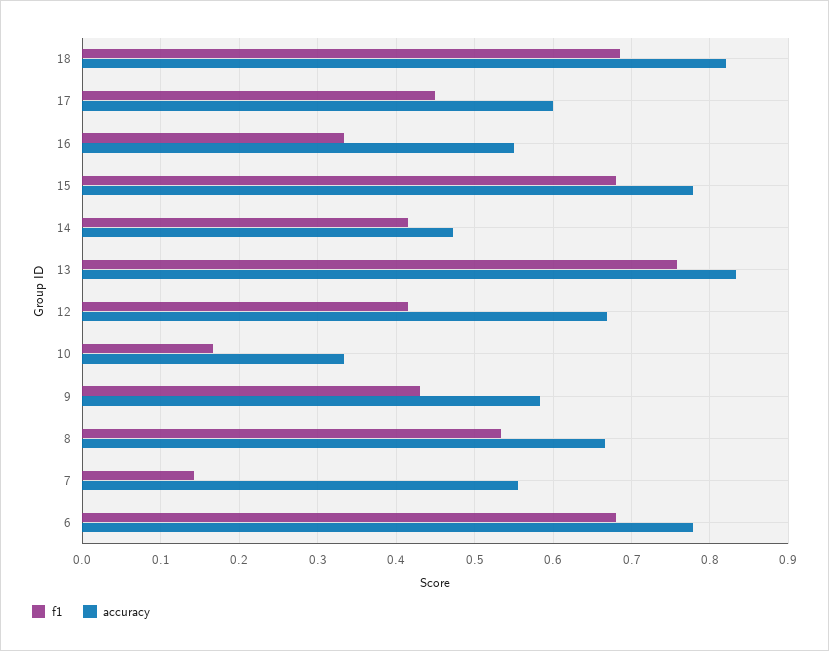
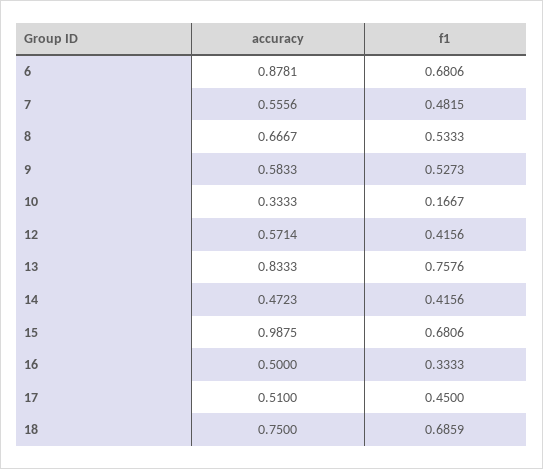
accuracy, 18: 0.82 -> 0.75
accuracy, 17: 0.6 -> 0.51
accuracy, 16: 0.55 -> 0.5
accuracy, 15: 0.78 -> 0.9875
accuracy, 12: 0.67 -> 0.5714
f1, 9: 0.43 -> 0.5273
f1, 7: 0.14 -> 0.4815
accuracy, 6: 0.78 -> 0.8781

